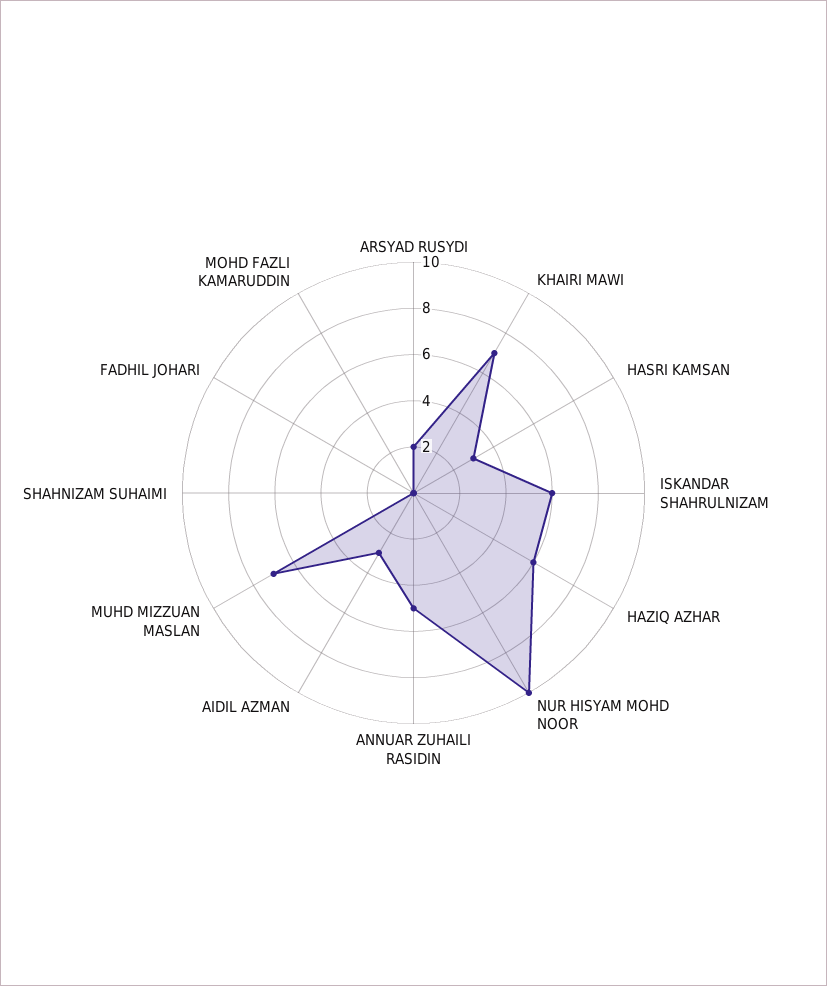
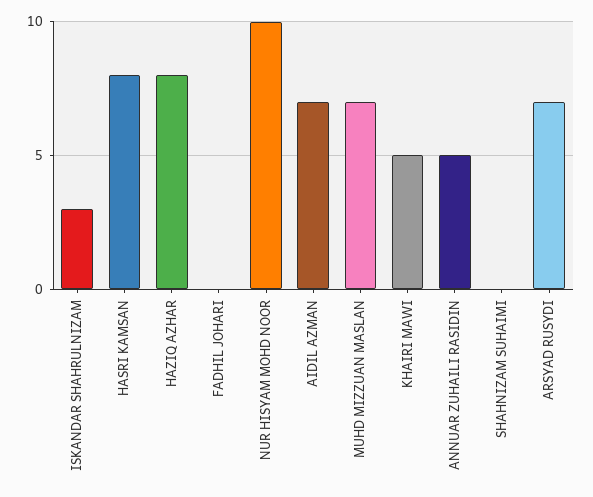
ARSYAD RUSYDI: 2 -> 7
KHAIRI MAWI: 7 -> 5
HASRI KAMSAN: 3 -> 8
ISKANDAR SHAHRULNIZAM: 6 -> 3
HAZIQ AZHAR: 6 -> 8
AIDIL AZMAN: 3 -> 7
MOHD FAZLI KAMARUDDIN: 0 -> none

